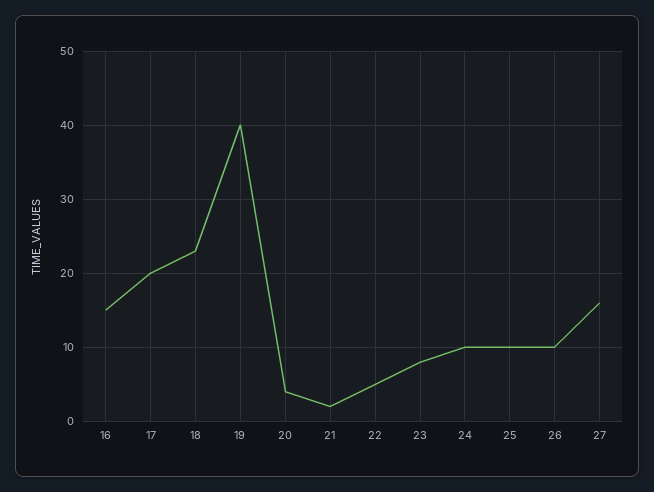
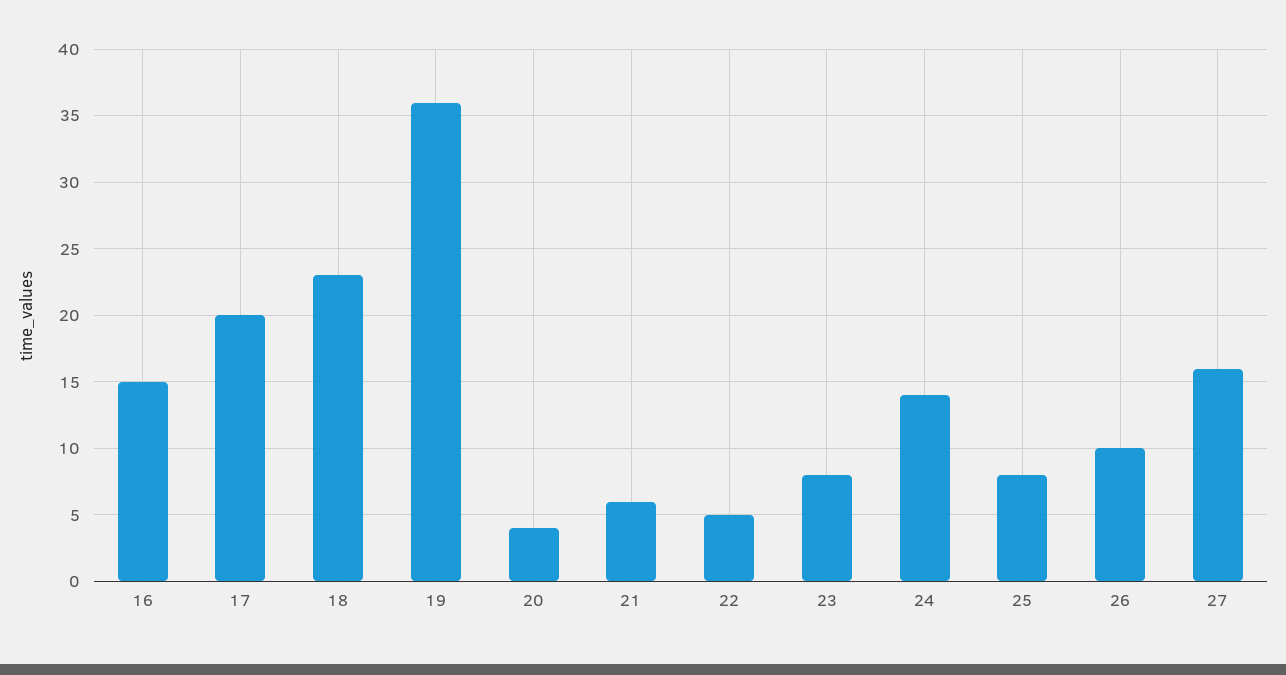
19: 40 -> 36
21: 2 -> 6
24: 10 -> 14
25: 10 -> 8

